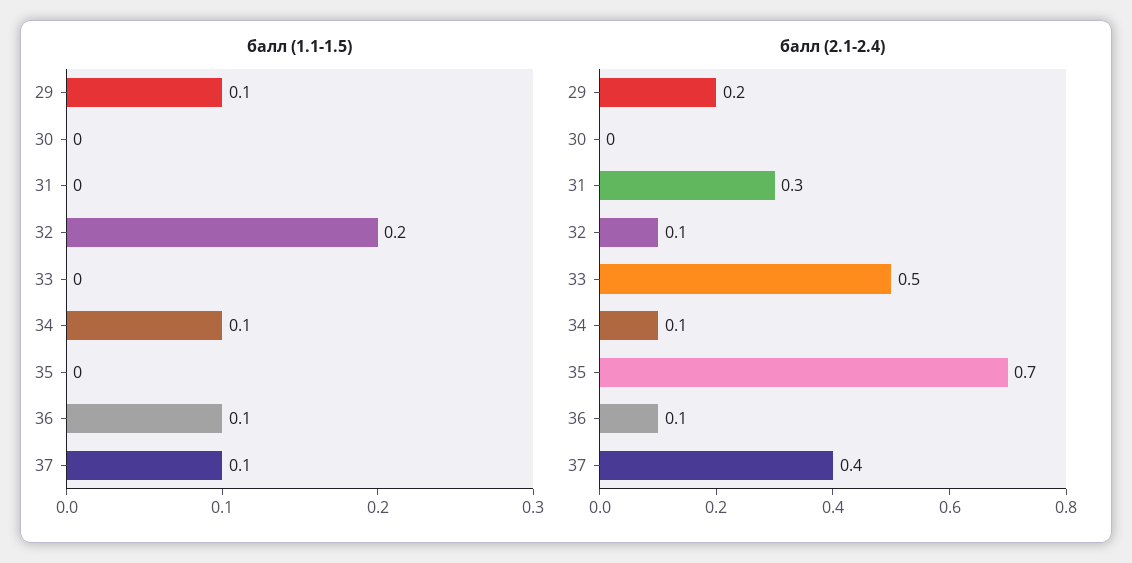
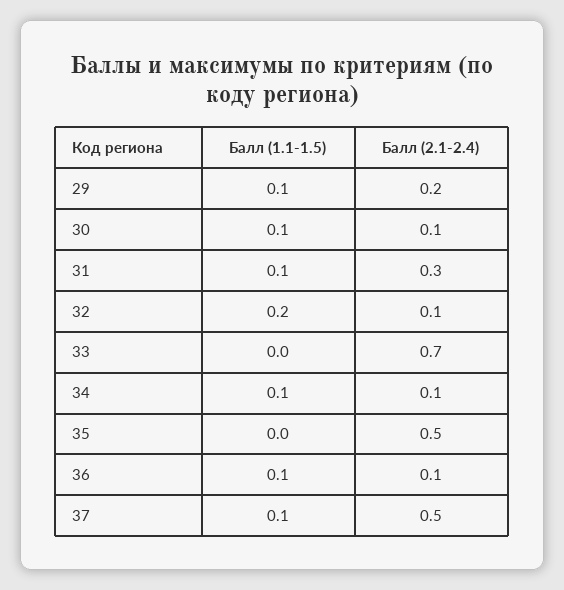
балл (1.1-1.5), 30: 0 -> 0.1
балл (1.1-1.5), 31: 0 -> 0.1
балл (2.1-2.4), 30: 0 -> 0.1
балл (2.1-2.4), 33: 0.5 -> 0.7
балл (2.1-2.4), 35: 0.7 -> 0.5
балл (2.1-2.4), 37: 0.4 -> 0.5

